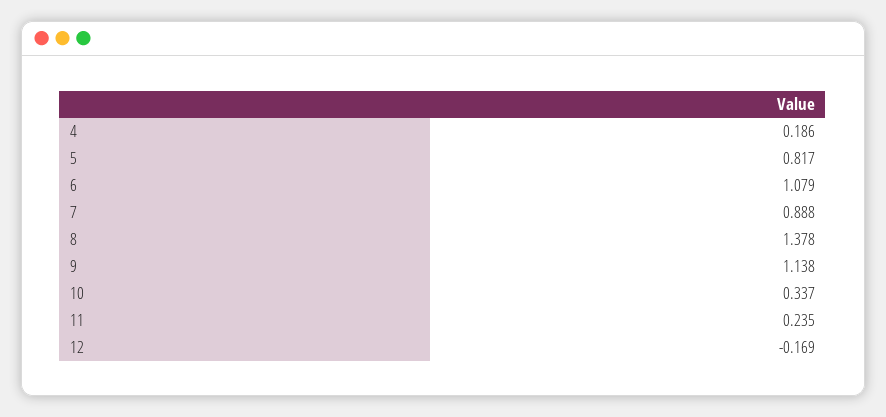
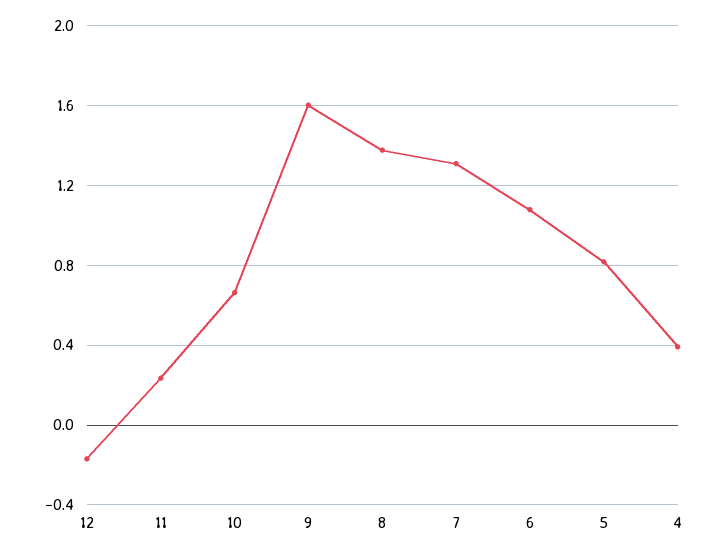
4: 0.186 -> 0.4
7: 0.888 -> 1.3
9: 1.138 -> 1.6
10: 0.337 -> 0.65

